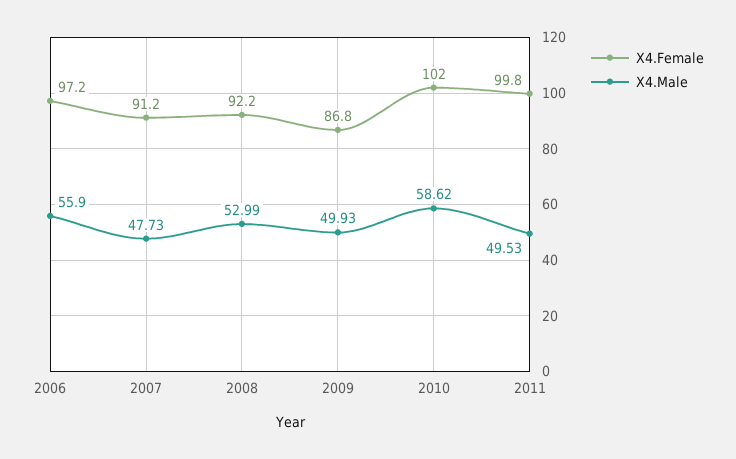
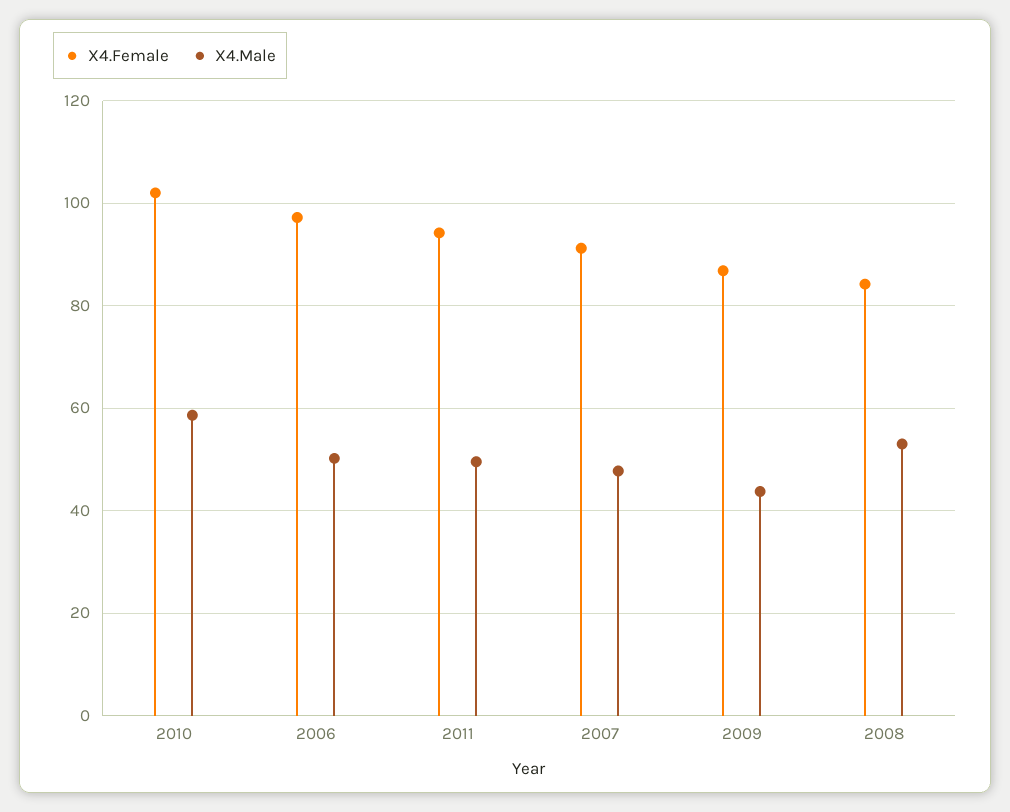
X4.Male, 2006: 55.9 -> 50
X4.Female, 2008: 92.2 -> 84
X4.Male, 2009: 49.93 -> 44
X4.Female, 2011: 99.8 -> 94

